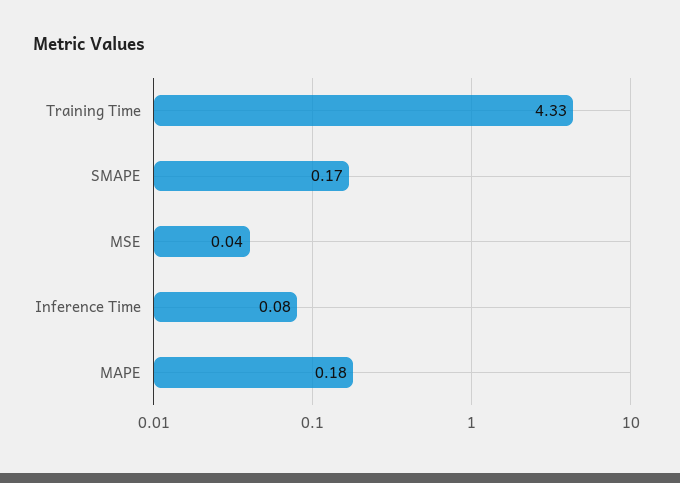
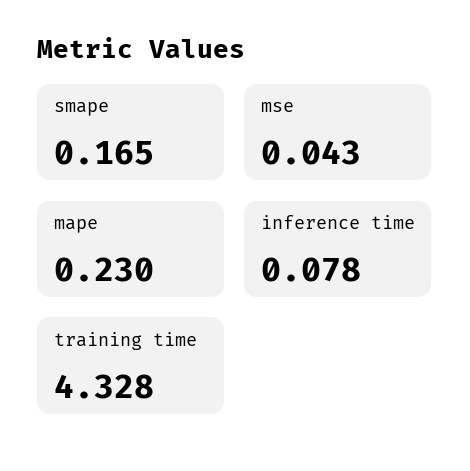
MAPE: 0.18 -> 0.23

